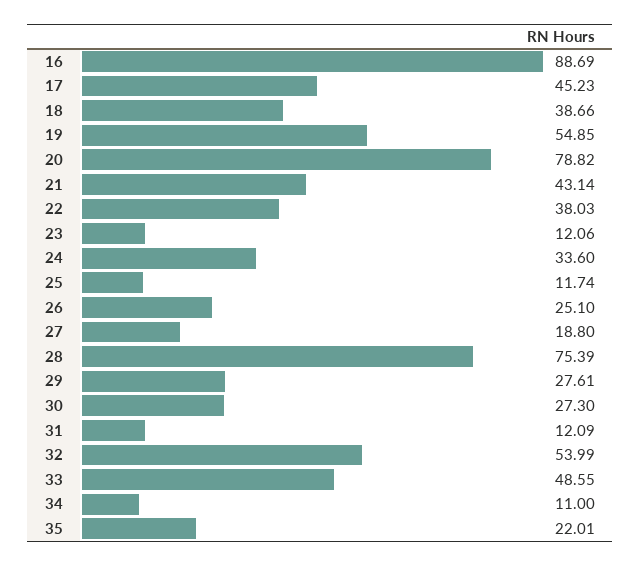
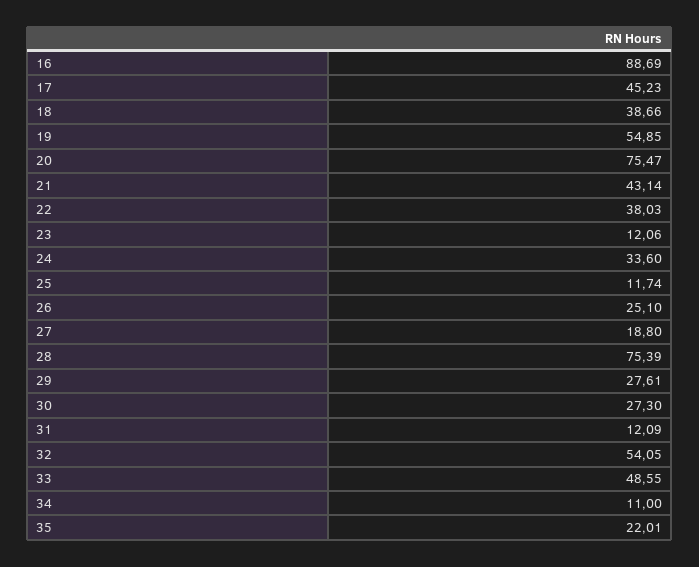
20: 78.82 -> 75.47
32: 53.99 -> 54.05

